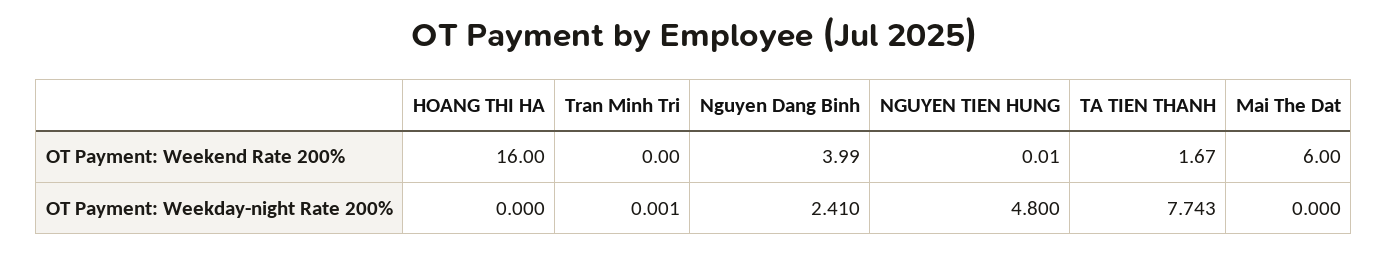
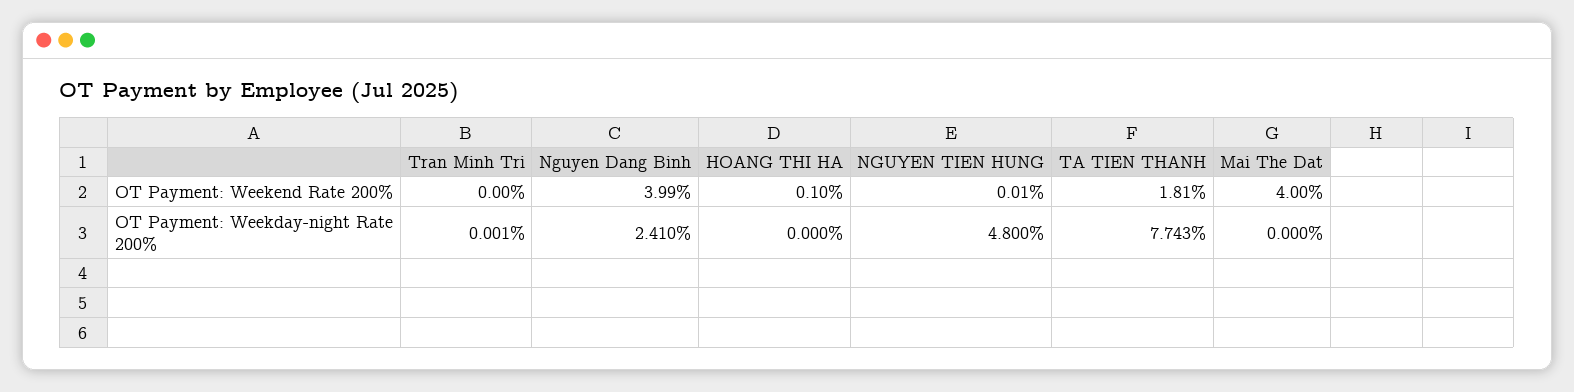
HOANG THI HA, OT Payment: Weekend Rate 200%: 16 -> 0.1
TA TIEN THANH, OT Payment: Weekend Rate 200%: 1.67 -> 1.81
Mai The Dat, OT Payment: Weekend Rate 200%: 6 -> 4

